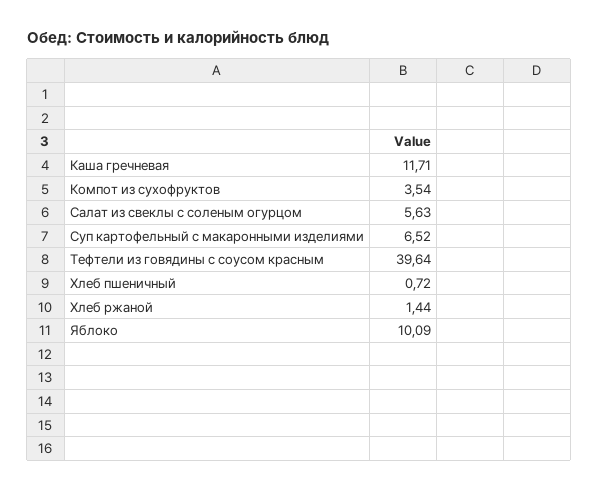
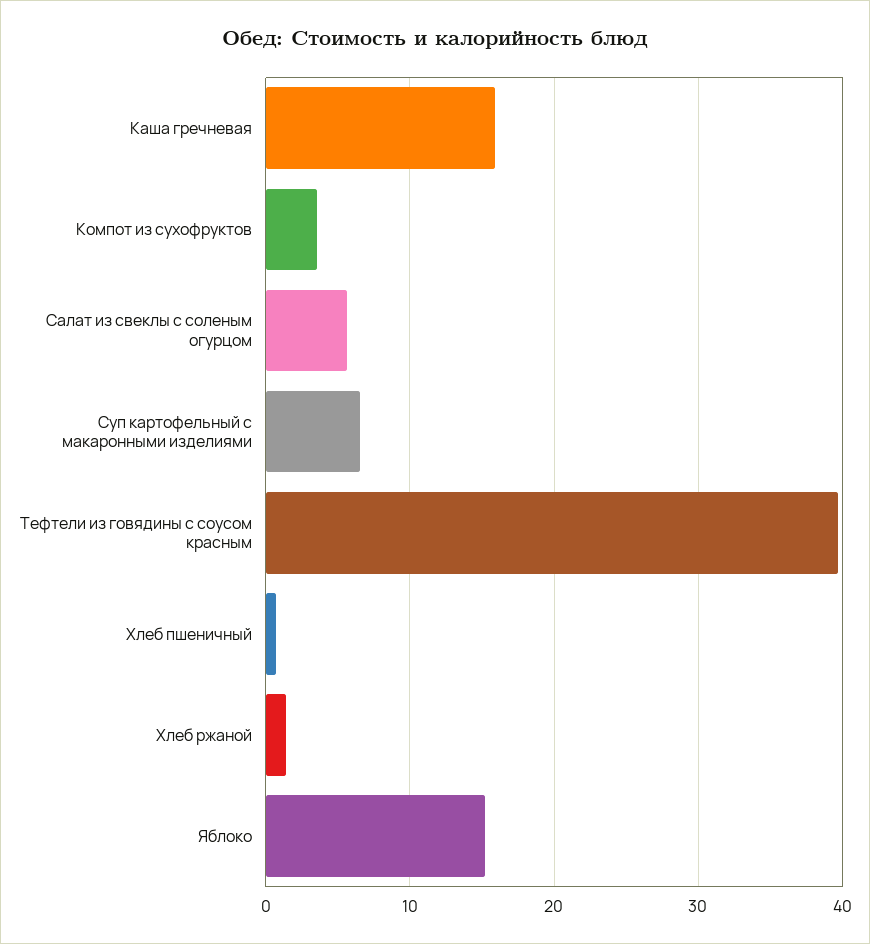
Каша гречневая: 11.71 -> 16
Яблоко: 10.09 -> 15

